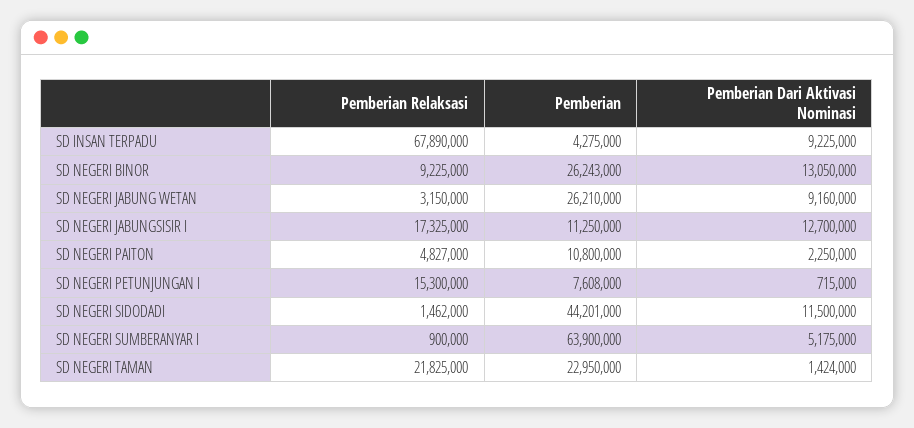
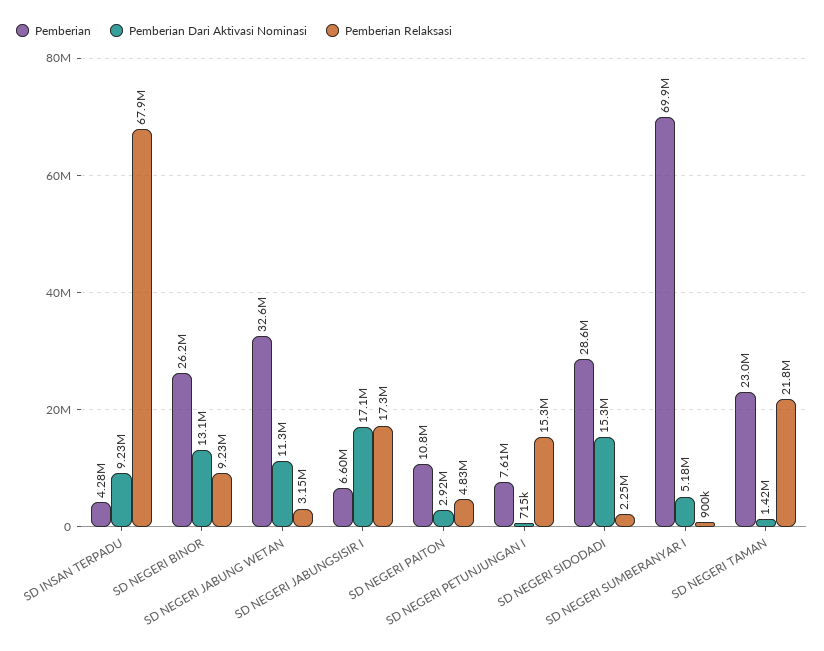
Pemberian, SD NEGERI JABUNG WETAN: 26210000 -> 32600000
Pemberian Dari Aktivasi Nominasi, SD NEGERI JABUNG WETAN: 9160000 -> 11300000
Pemberian, SD NEGERI JABUNGSISIR I: 11250000 -> 6600000
Pemberian Dari Aktivasi Nominasi, SD NEGERI JABUNGSISIR I: 12700000 -> 17100000
Pemberian Dari Aktivasi Nominasi, SD NEGERI PAITON: 2250000 -> 2920000
Pemberian Relaksasi, SD NEGERI SIDODADI: 1462000 -> 2250000
Pemberian, SD NEGERI SIDODADI: 44201000 -> 28600000
Pemberian Dari Aktivasi Nominasi, SD NEGERI SIDODADI: 11500000 -> 15300000
Pemberian, SD NEGERI SUMBERANYAR I: 63900000 -> 69900000

